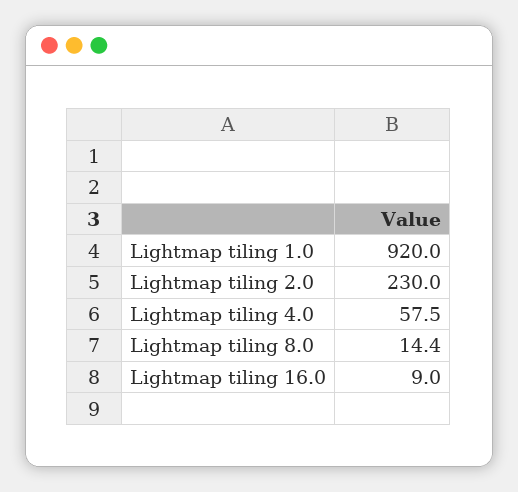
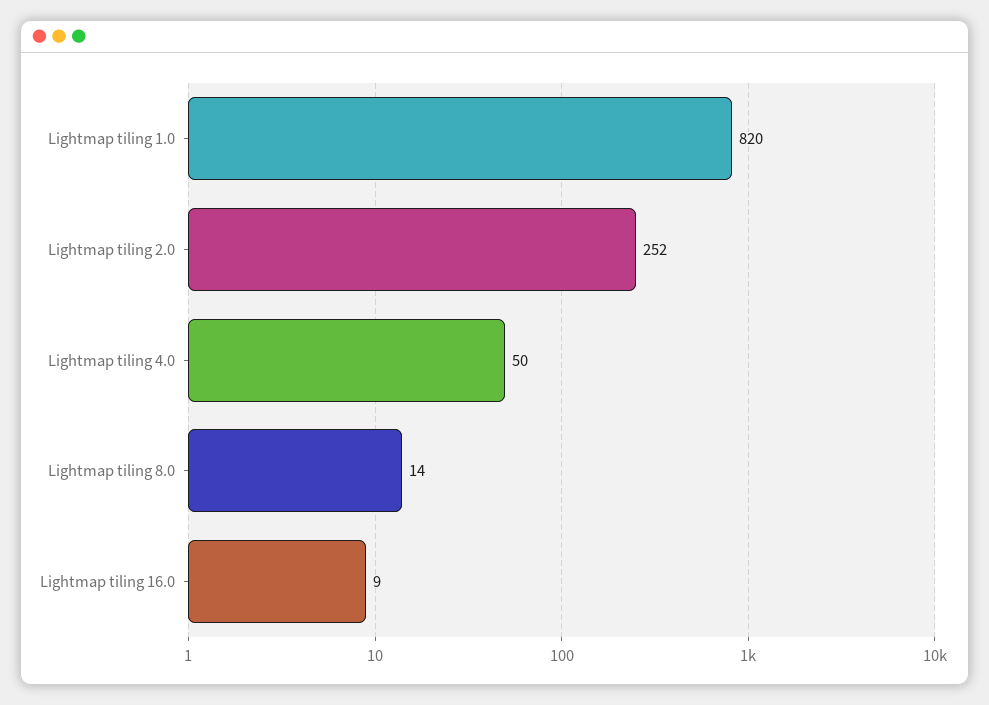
Lightmap tiling 1.0: 920 -> 820
Lightmap tiling 2.0: 230 -> 252
Lightmap tiling 4.0: 57.5 -> 50

